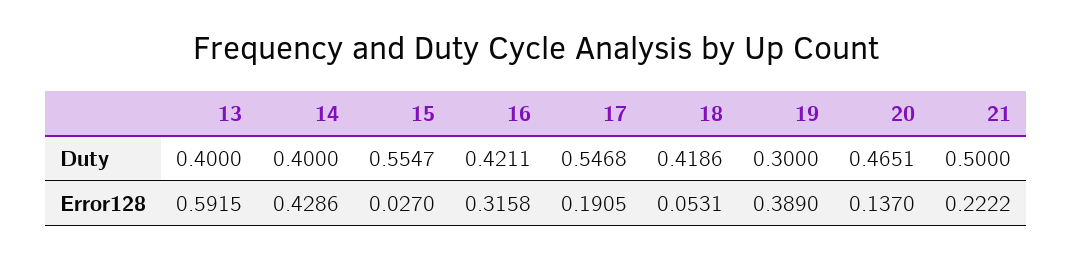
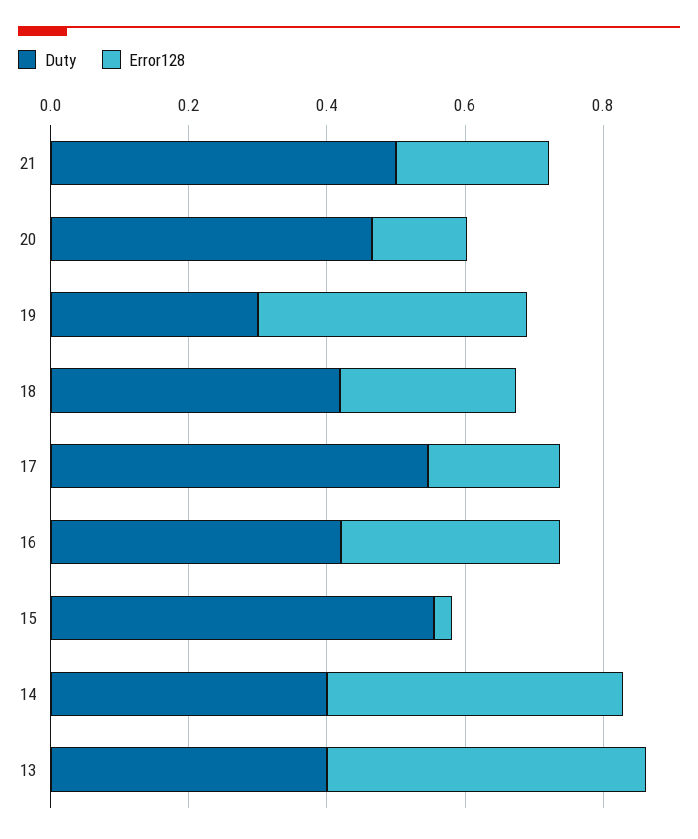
Error128, 13: 0.5915 -> 0.45
Error128, 18: 0.0531 -> 0.25

